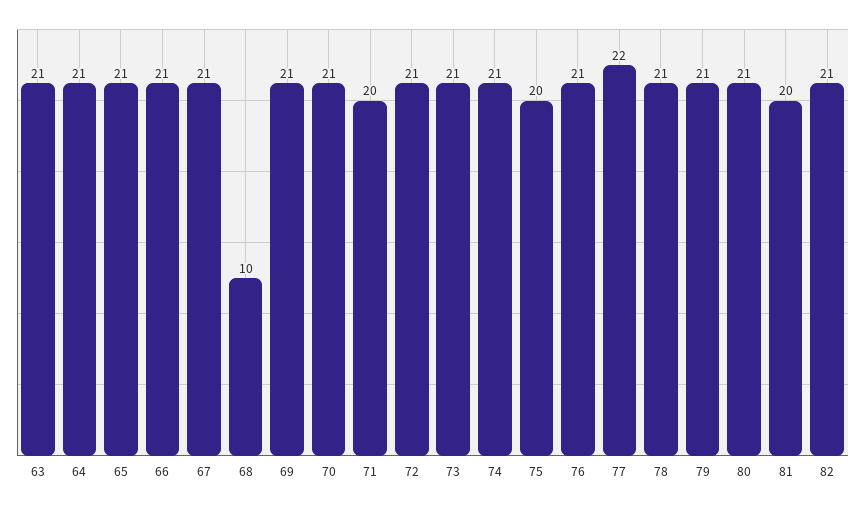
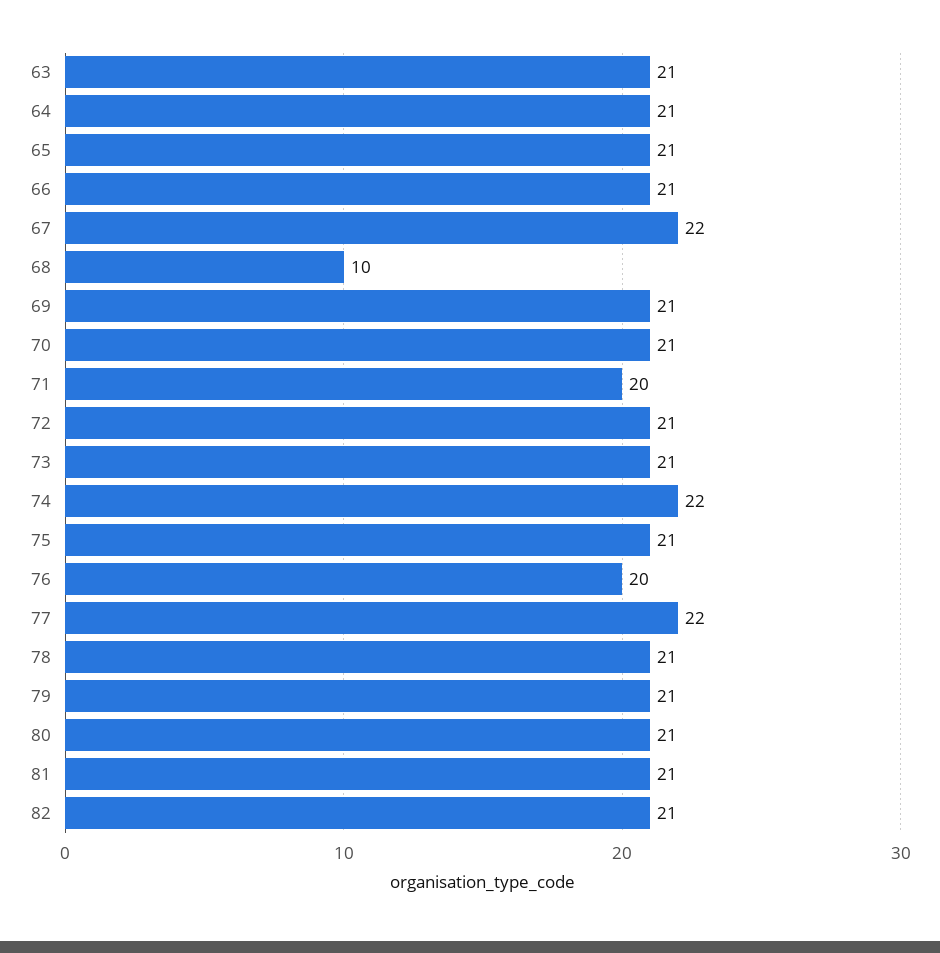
67: 21 -> 22
74: 21 -> 22
75: 20 -> 21
76: 21 -> 20
81: 20 -> 21

